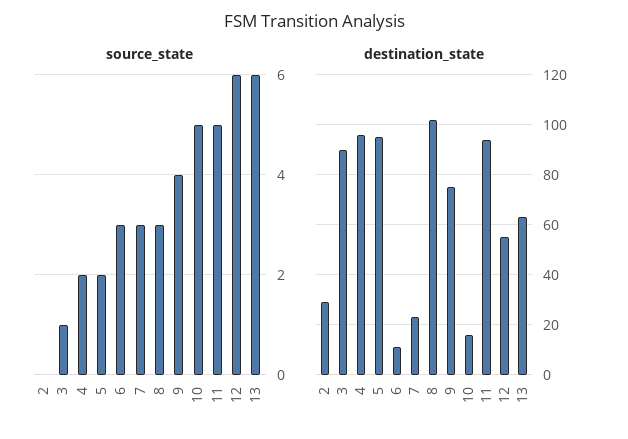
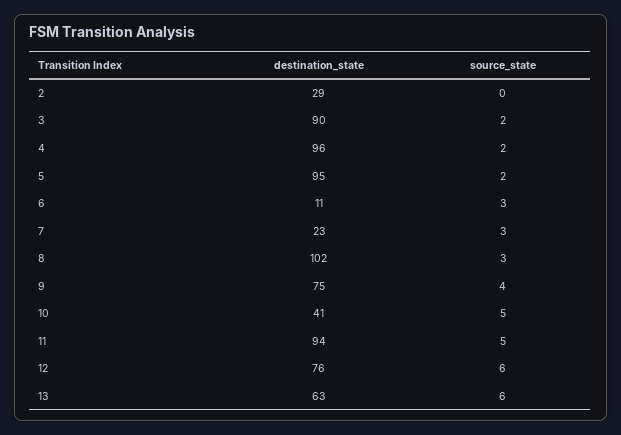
source_state, 3: 1 -> 2
destination_state, 10: 15 -> 41
destination_state, 12: 55 -> 76

